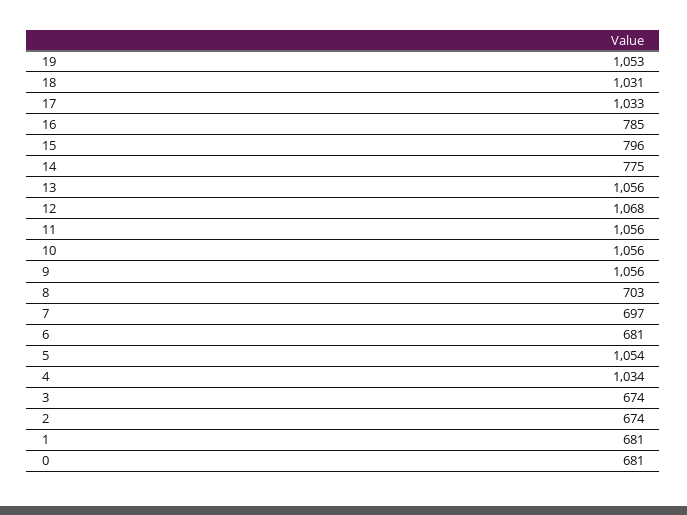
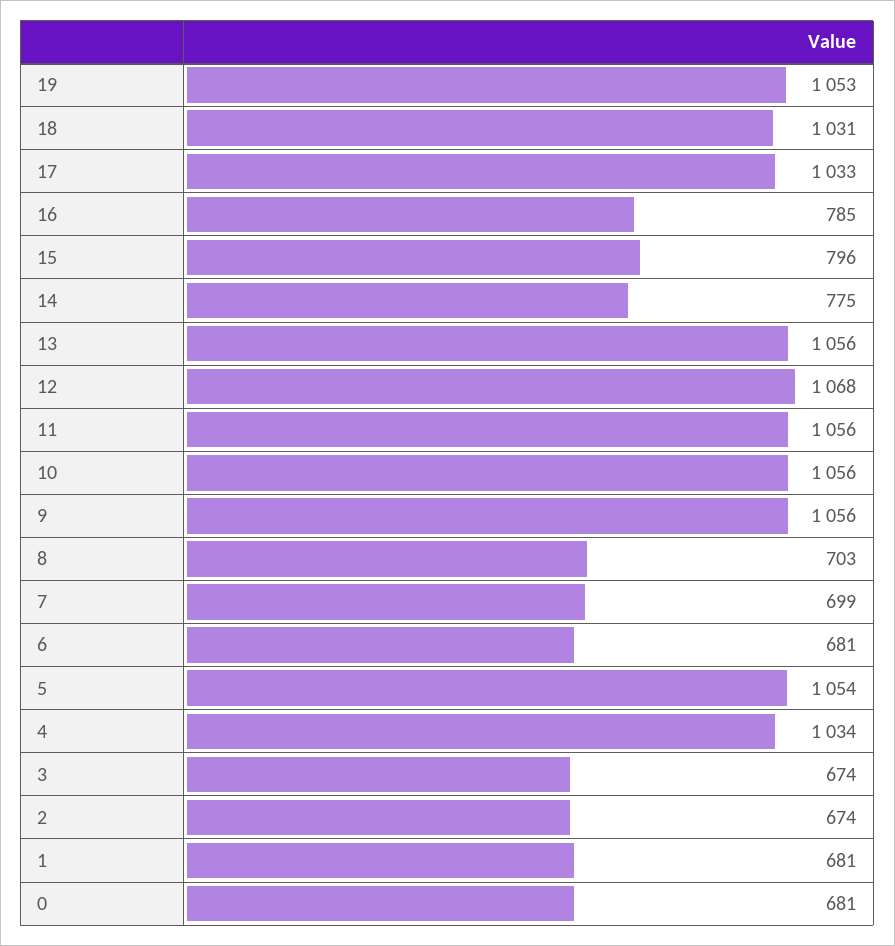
7: 697 -> 699

